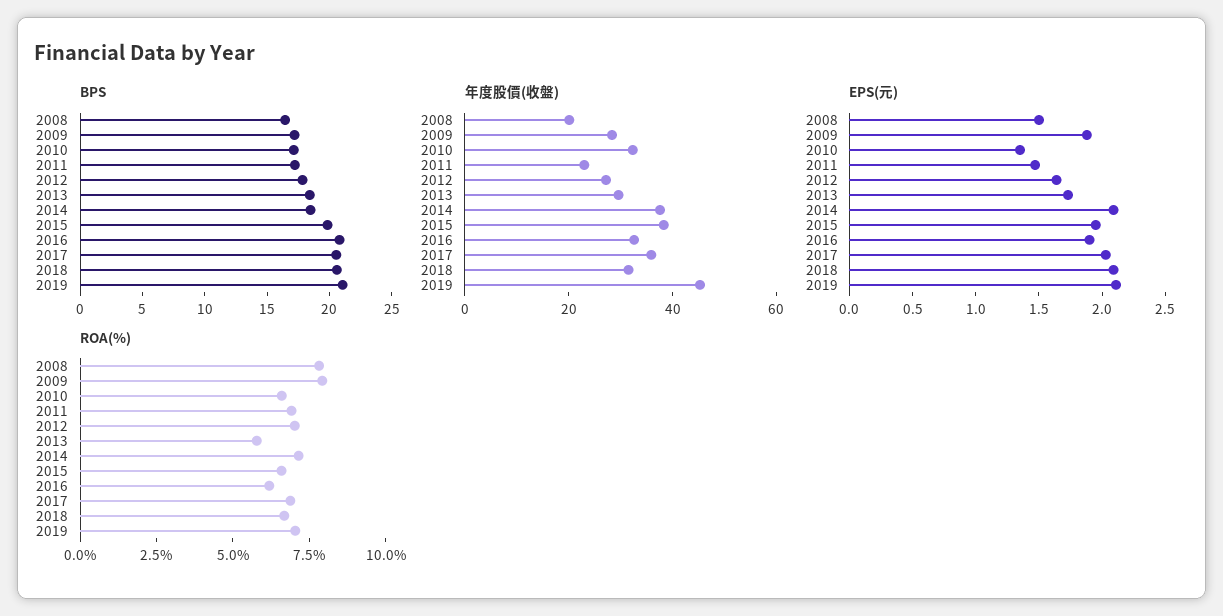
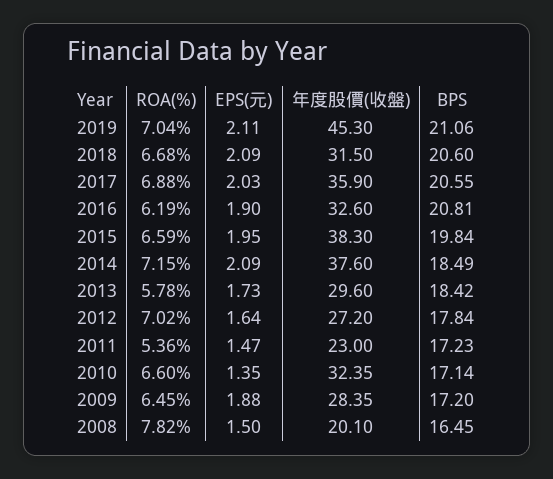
ROA(%), 2009: 8 -> 6.45
ROA(%), 2011: 7 -> 5.36

